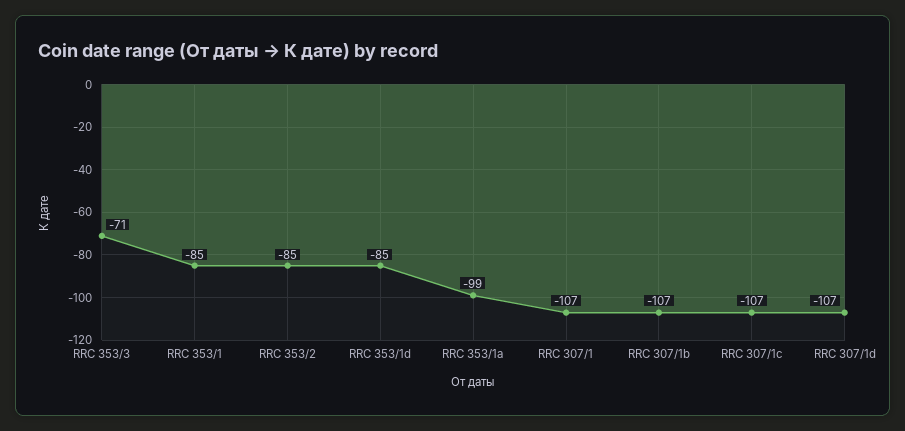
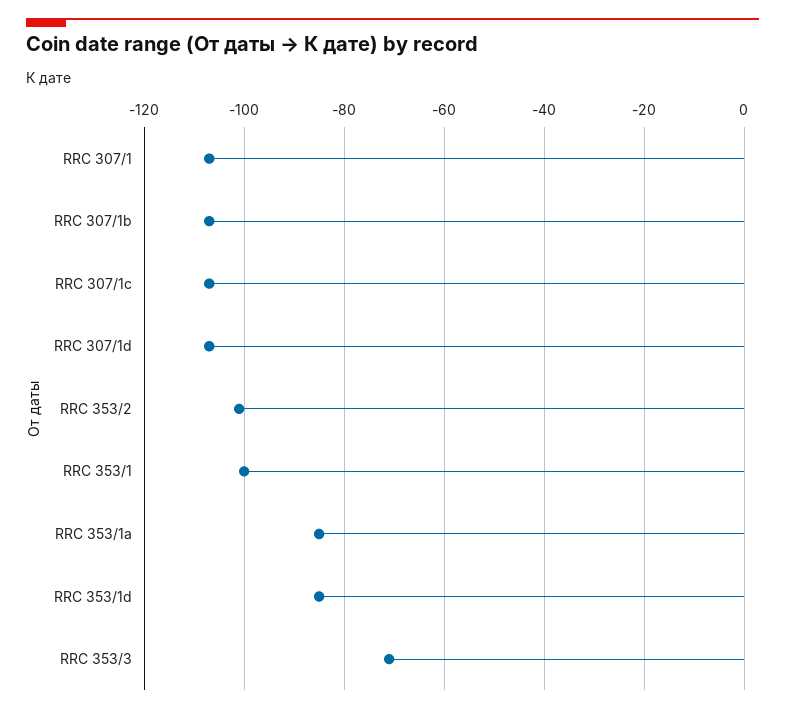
RRC 353/1: -85 -> -100
RRC 353/2: -85 -> -100
RRC 353/1a: -99 -> -85

